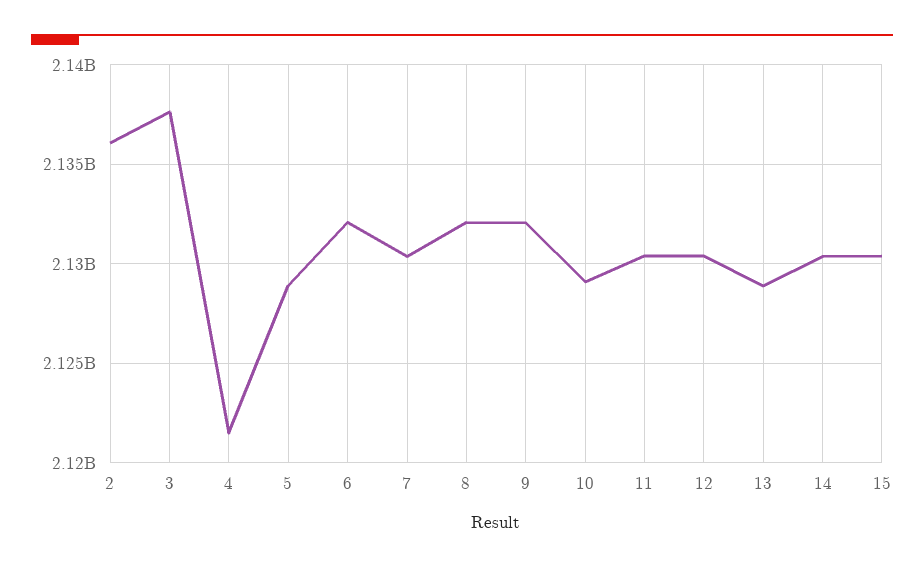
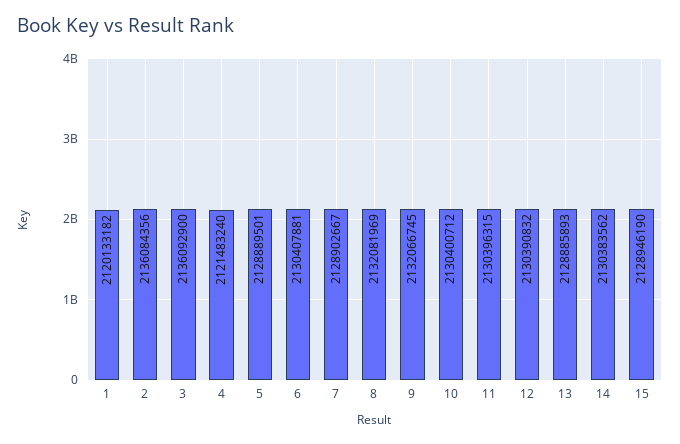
3: 2137500000 -> 2136092900
6: 2132000000 -> 2130407881
7: 2130500000 -> 2128902667
10: 2129000000 -> 2130400712
15: 2130500000 -> 2128946190
1: none -> 2120133182

